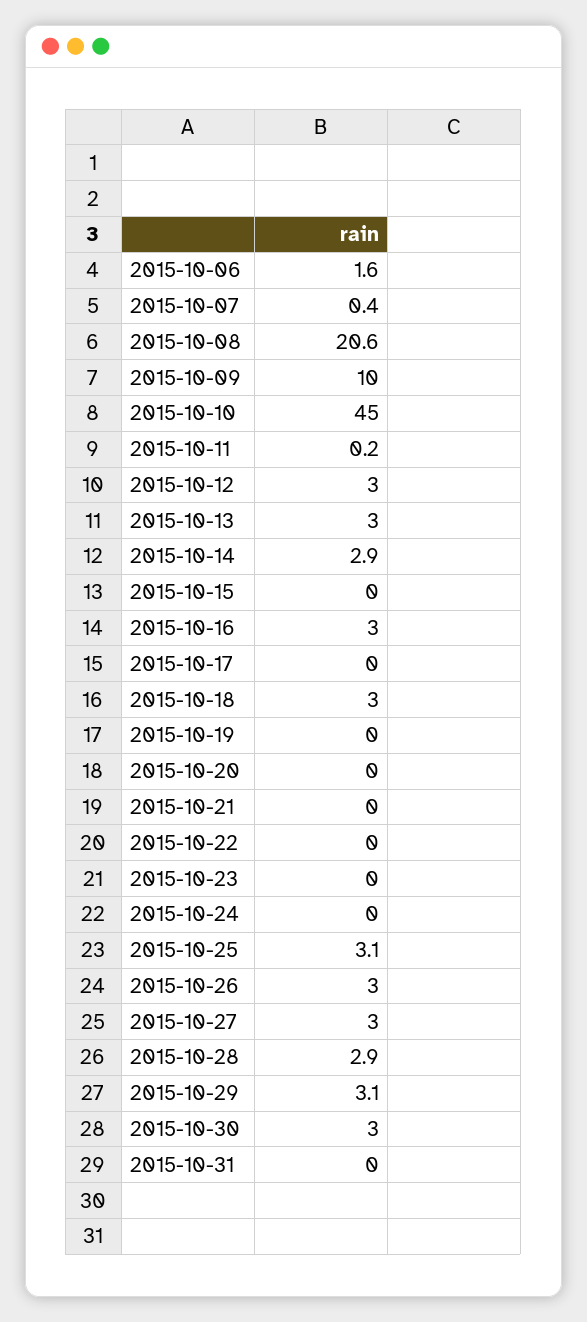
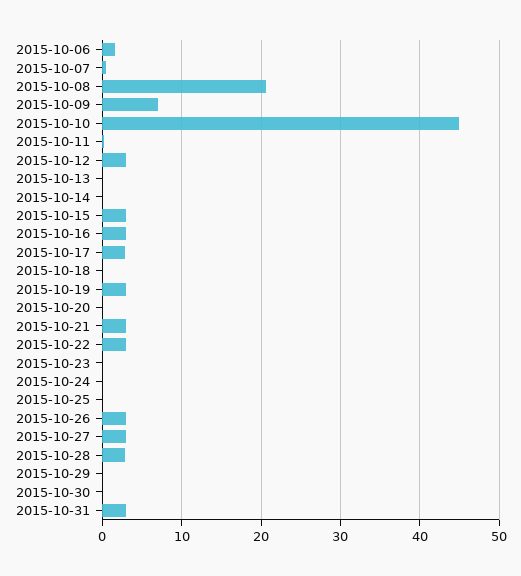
2015-10-09: 10 -> 7
2015-10-13: 3 -> 0
2015-10-14: 2.9 -> 0
2015-10-15: 0 -> 3
2015-10-17: 0 -> 3
2015-10-18: 3 -> 0
2015-10-19: 0 -> 3
2015-10-21: 0 -> 3
2015-10-22: 0 -> 3
2015-10-25: 3.1 -> 0
2015-10-29: 3.1 -> 0
2015-10-30: 3 -> 0
2015-10-31: 0 -> 3

